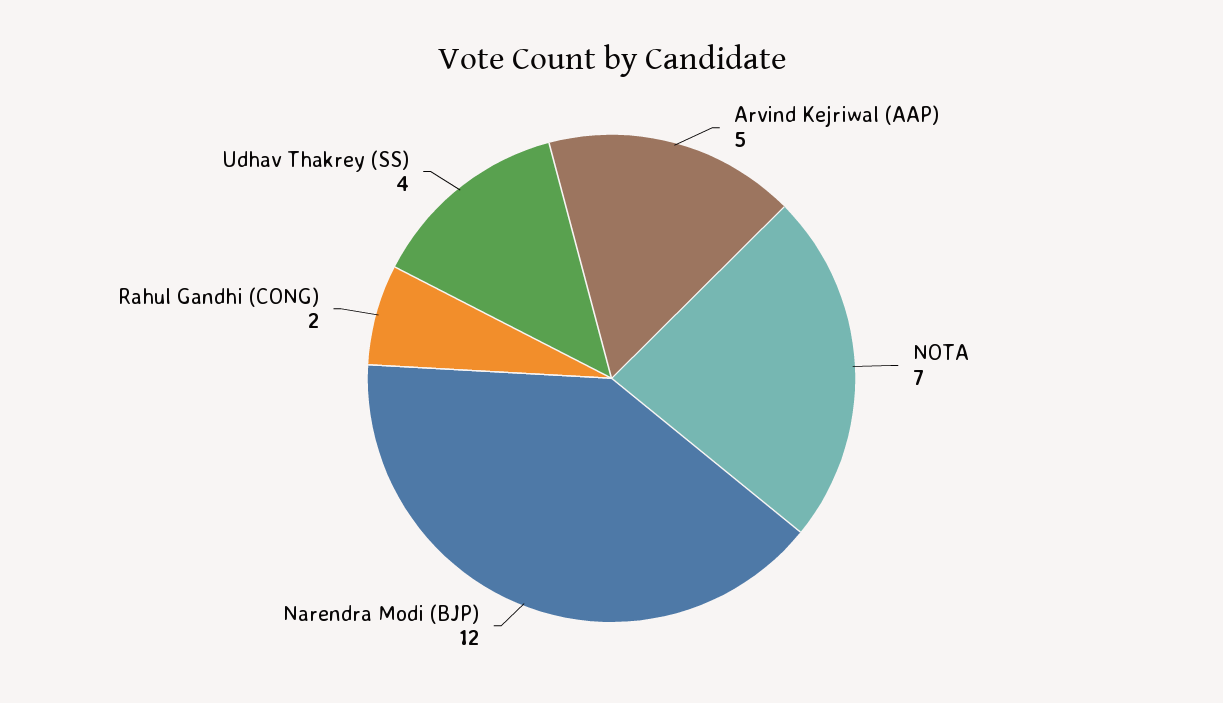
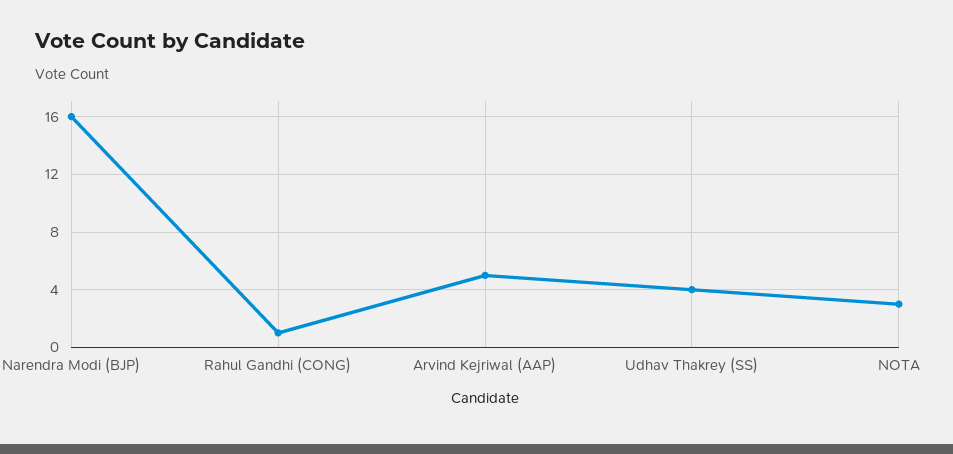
NOTA: 7 -> 3
Narendra Modi (BJP): 12 -> 16
Rahul Gandhi (CONG): 2 -> 1

